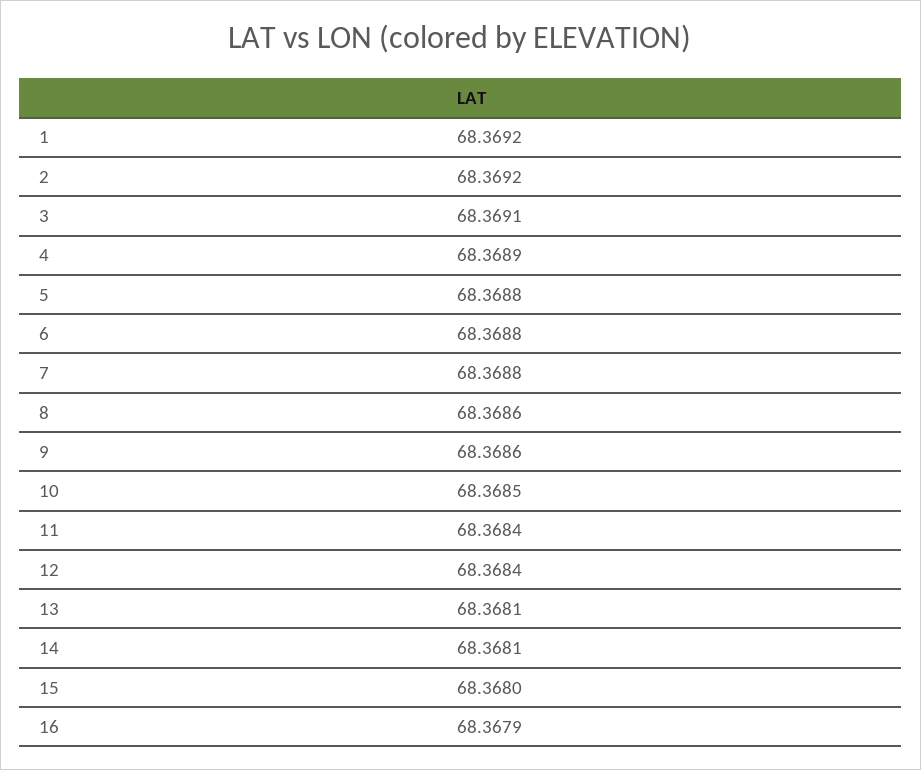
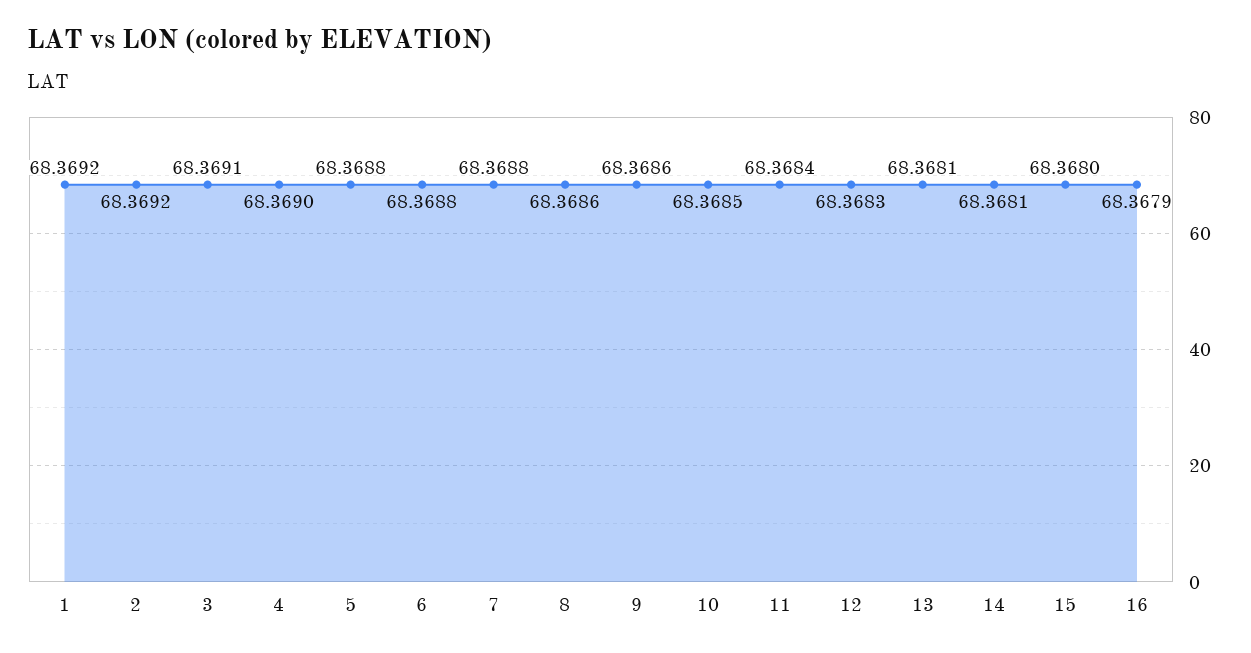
4: 68.3689 -> 68.369
12: 68.3684 -> 68.3683

